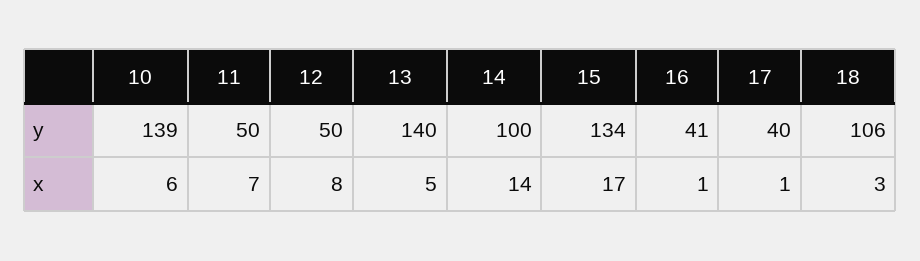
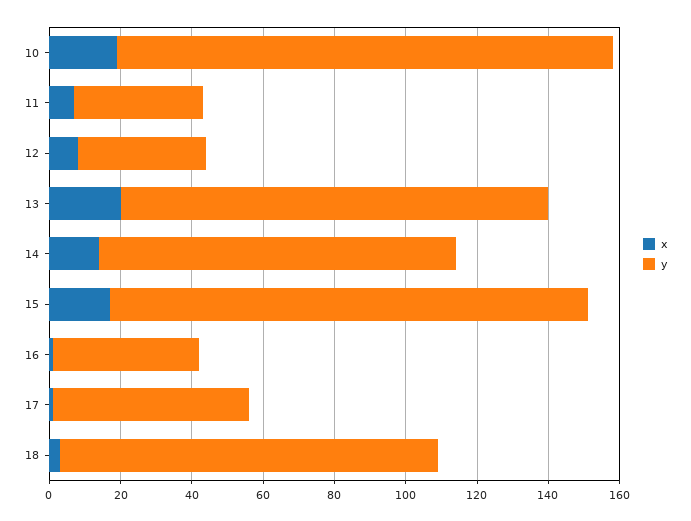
y, 11: 50 -> 35
y, 12: 50 -> 35
y, 13: 140 -> 120
y, 17: 40 -> 55
x, 10: 6 -> 20
x, 13: 5 -> 20

